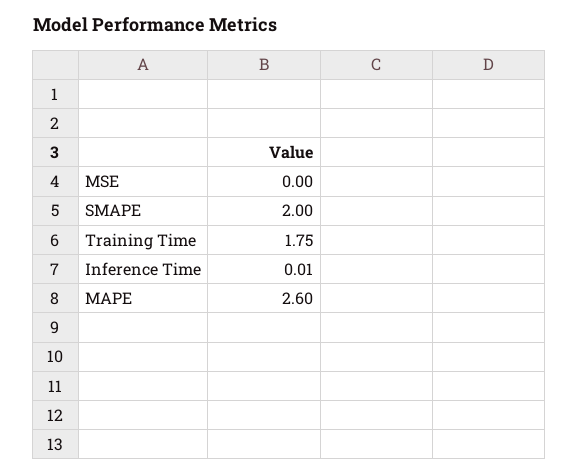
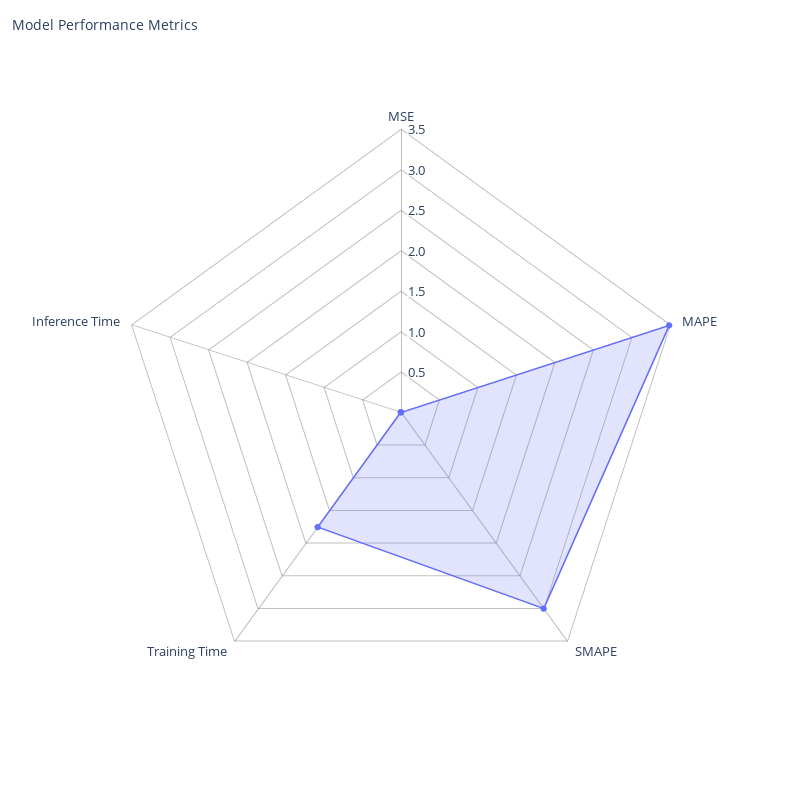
SMAPE: 2 -> 3
MAPE: 2.6 -> 3.5

